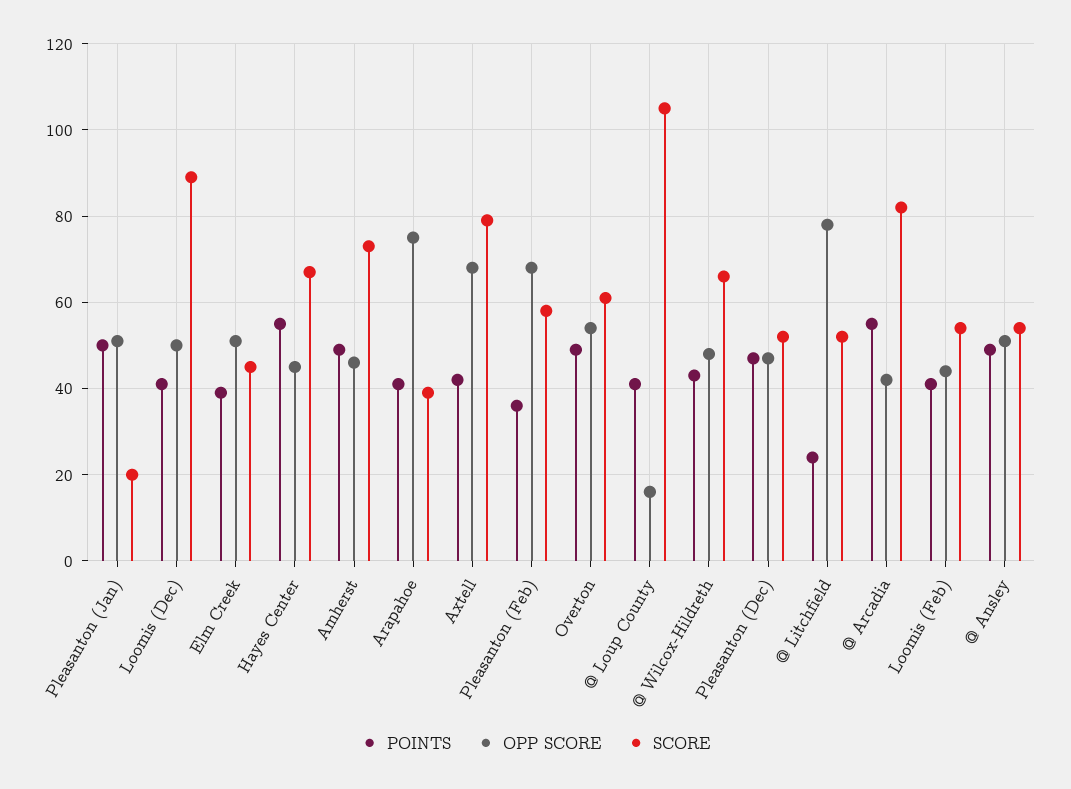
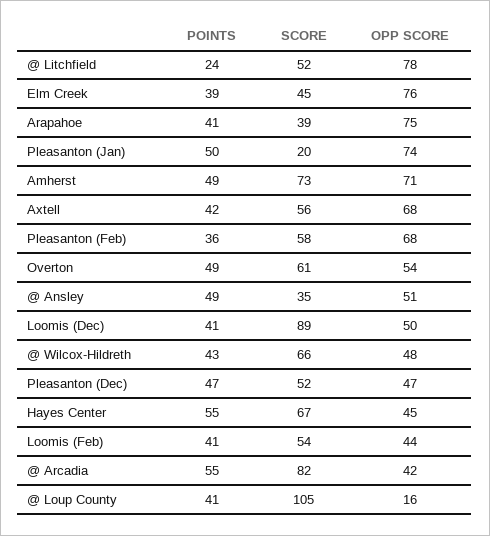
OPP SCORE, Pleasanton (Jan): 50 -> 74
OPP SCORE, Elm Creek: 50 -> 76
OPP SCORE, Amherst: 45 -> 71
SCORE, Axtell: 80 -> 56
SCORE, @ Ansley: 55 -> 35

